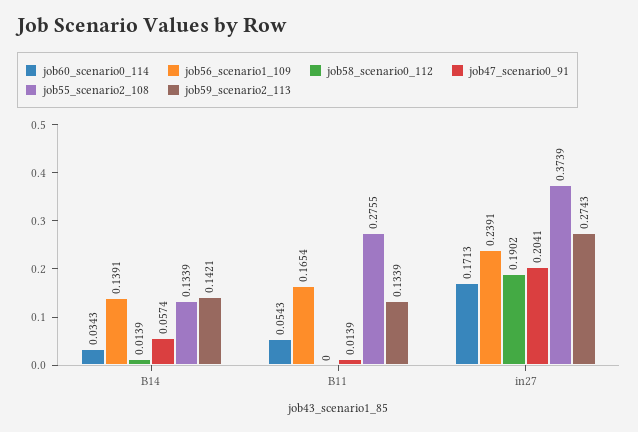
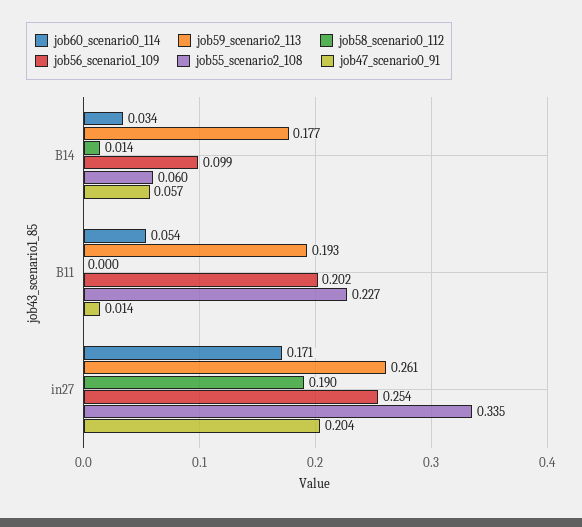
job56_scenario1_109, B14: 0.1391 -> 0.099
job55_scenario2_108, B14: 0.1339 -> 0.06
job59_scenario2_113, B14: 0.1421 -> 0.177
job56_scenario1_109, B11: 0.1654 -> 0.202
job55_scenario2_108, B11: 0.2755 -> 0.227
job59_scenario2_113, B11: 0.1339 -> 0.193
job56_scenario1_109, in27: 0.2391 -> 0.254
job55_scenario2_108, in27: 0.3739 -> 0.335
job59_scenario2_113, in27: 0.2743 -> 0.261

